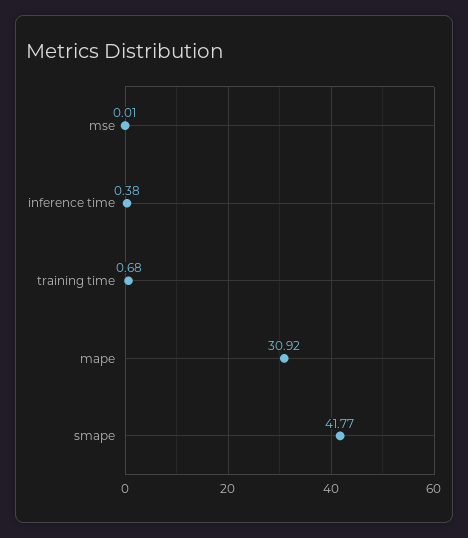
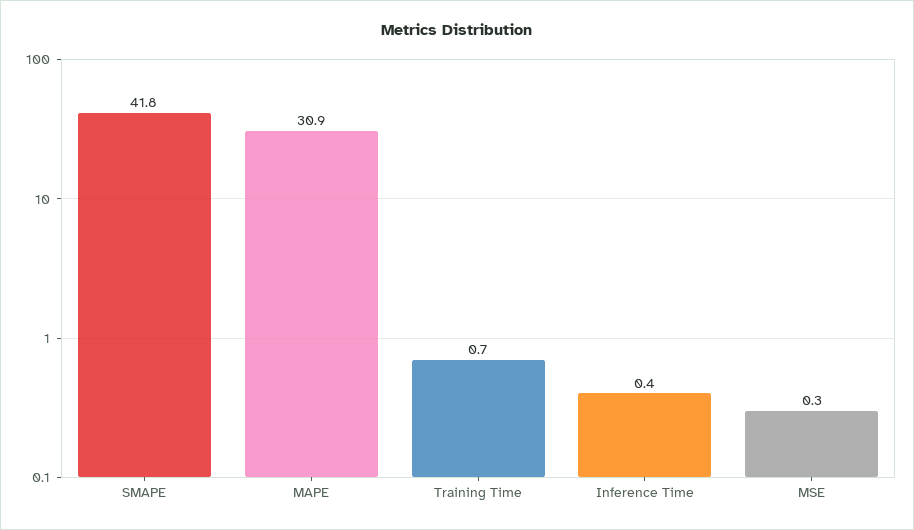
mse: 0.01 -> 0.3

